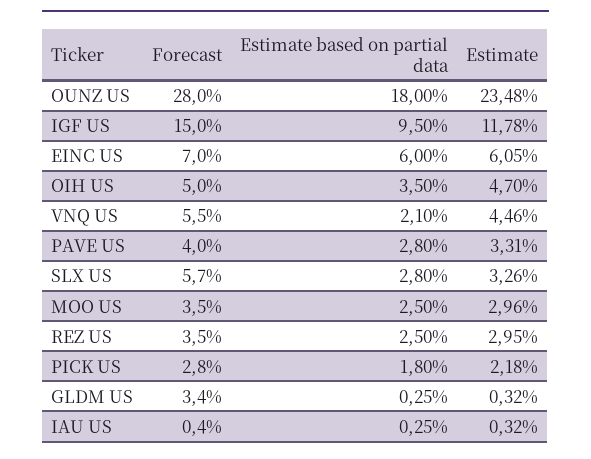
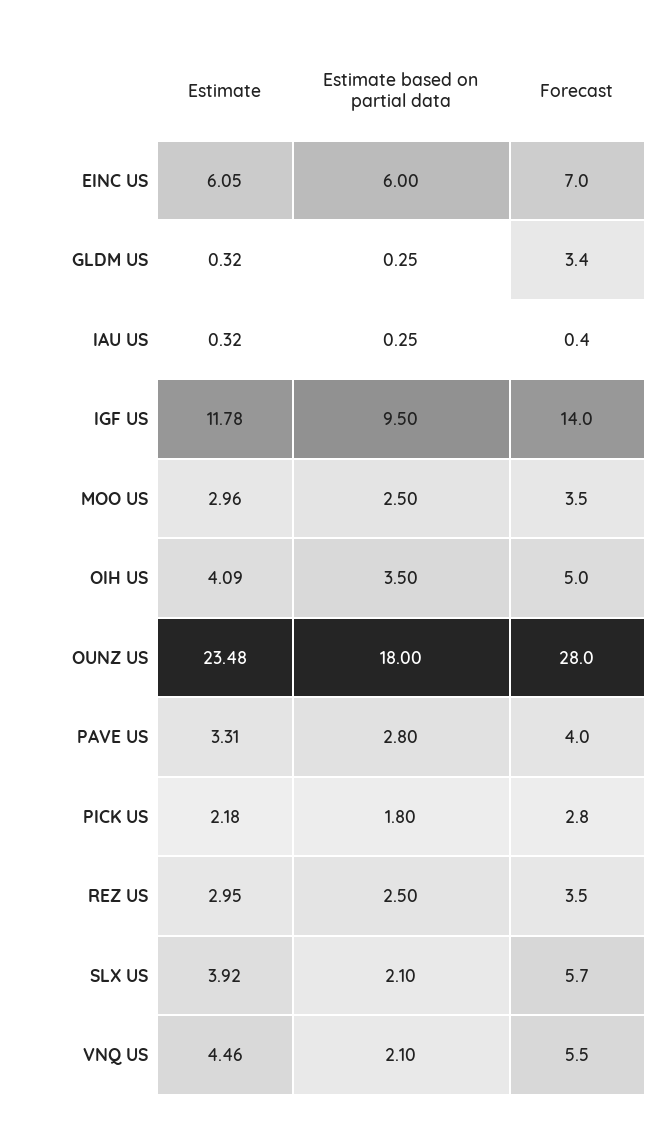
Forecast, IGF US: 15 -> 14
Estimate, OIH US: 4.7 -> 4.09
Estimate based on partial data, SLX US: 2.8 -> 2.1
Estimate, SLX US: 3.26 -> 3.92

